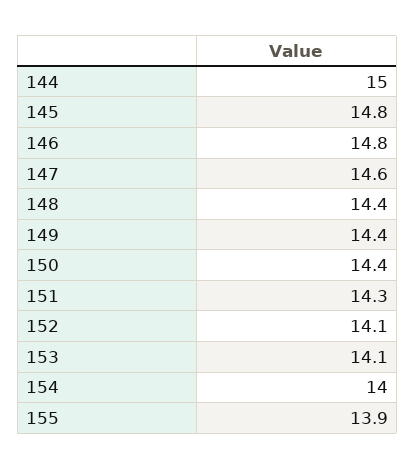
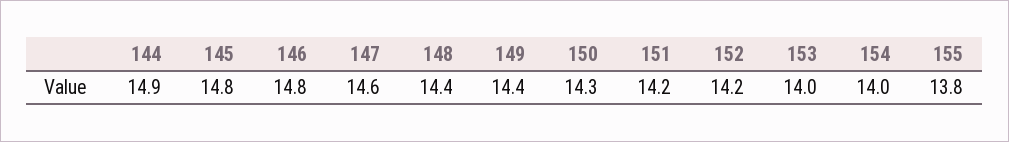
144: 15 -> 14.9
150: 14.4 -> 14.3
151: 14.3 -> 14.2
152: 14.1 -> 14.2
153: 14.1 -> 14
155: 13.9 -> 13.8

